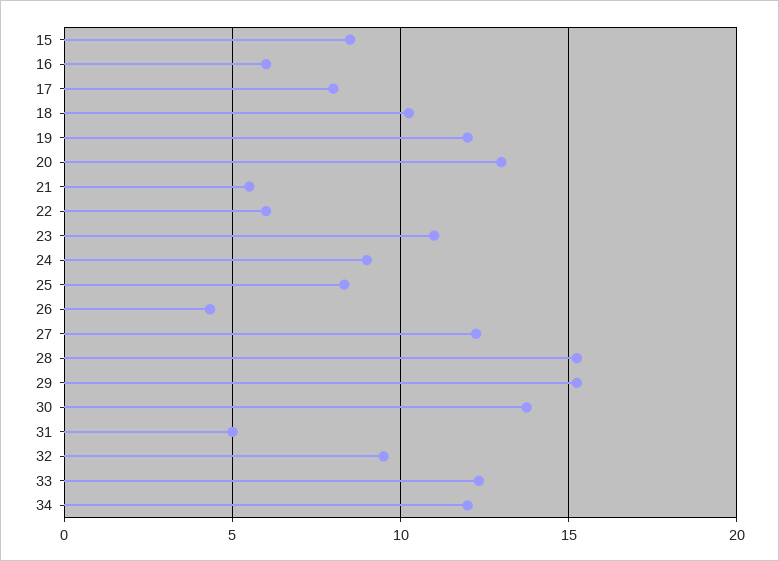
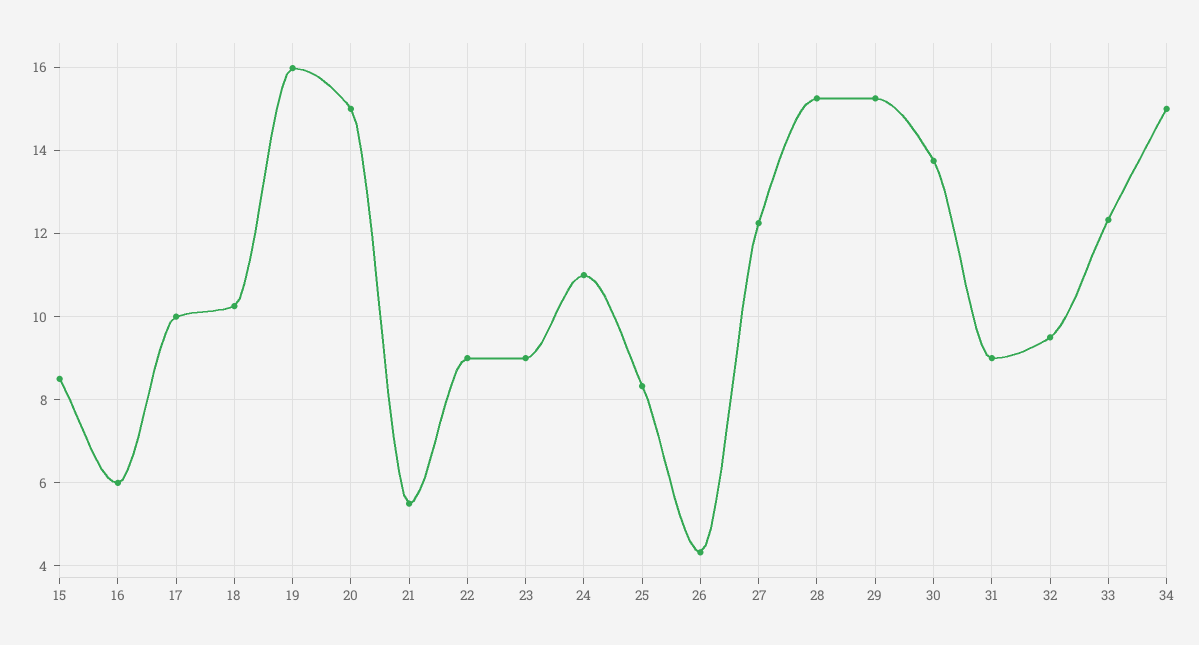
17: 8 -> 10
19: 12 -> 16
20: 13 -> 15
22: 6 -> 9
23: 11 -> 9
24: 9 -> 11
31: 5 -> 9
34: 12 -> 15

